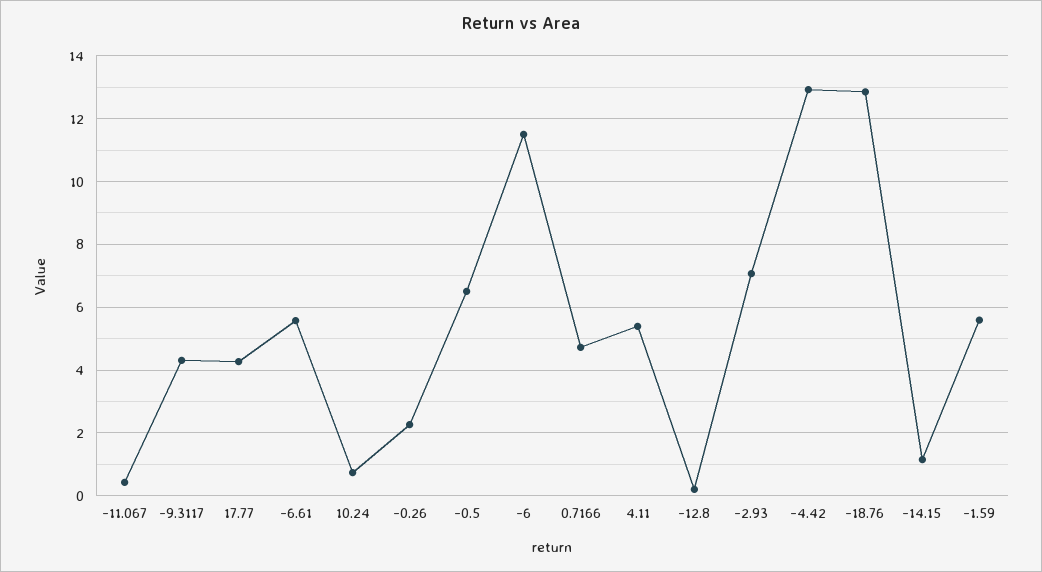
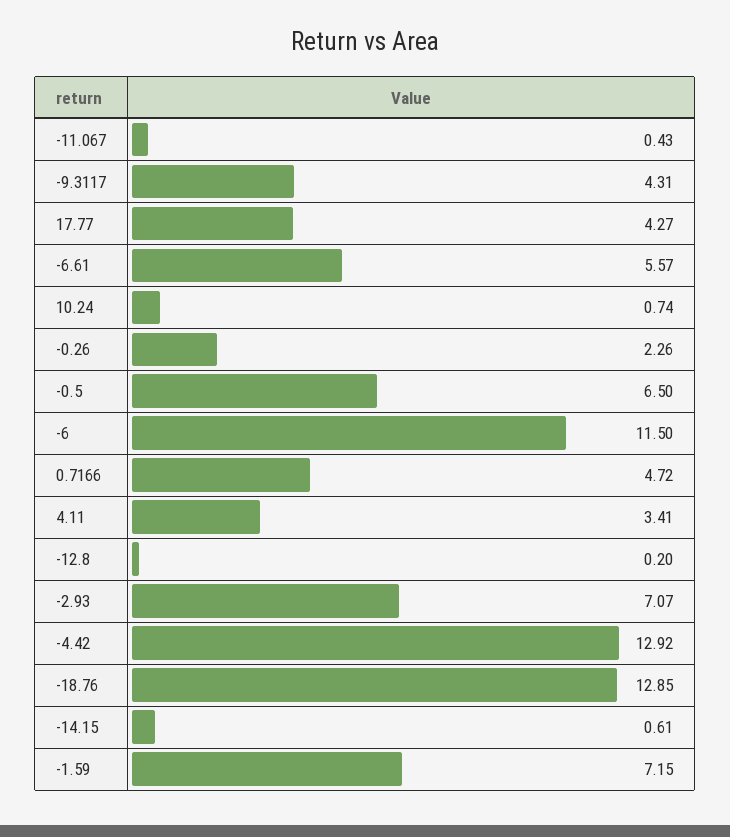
4.11: 5.4 -> 3.41
-14.15: 1.2 -> 0.61
-1.59: 5.6 -> 7.15

